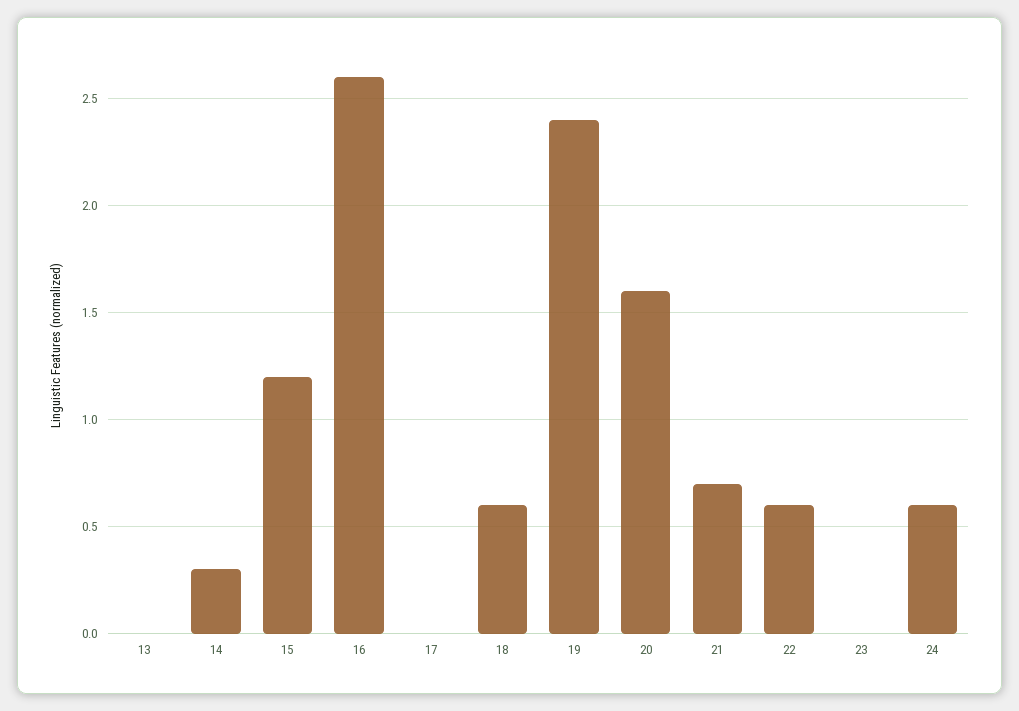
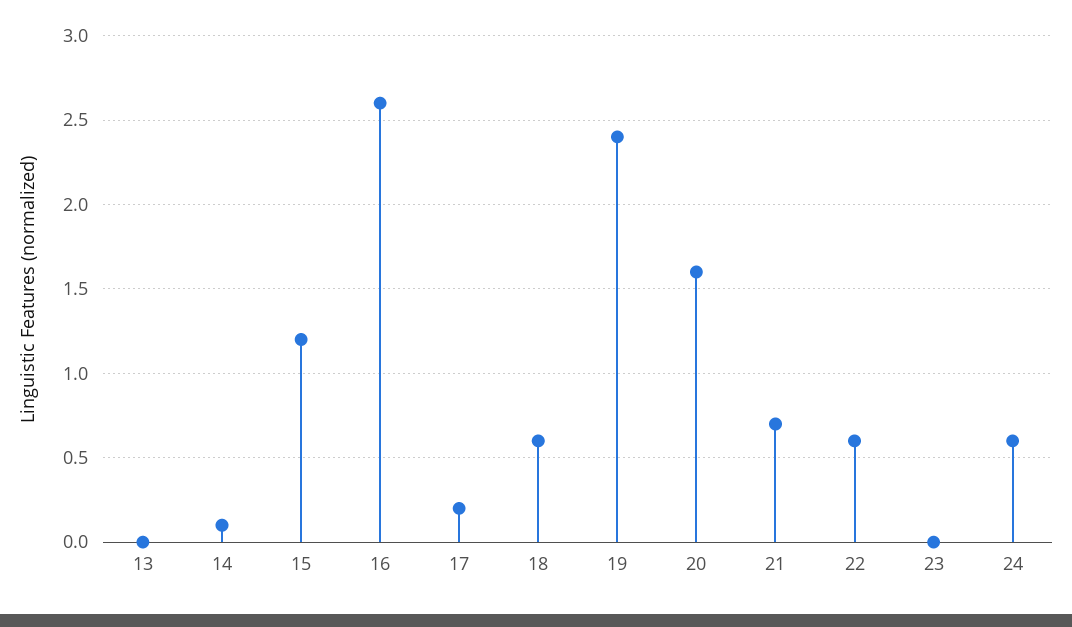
14: 0.3 -> 0.1
17: 0 -> 0.2

